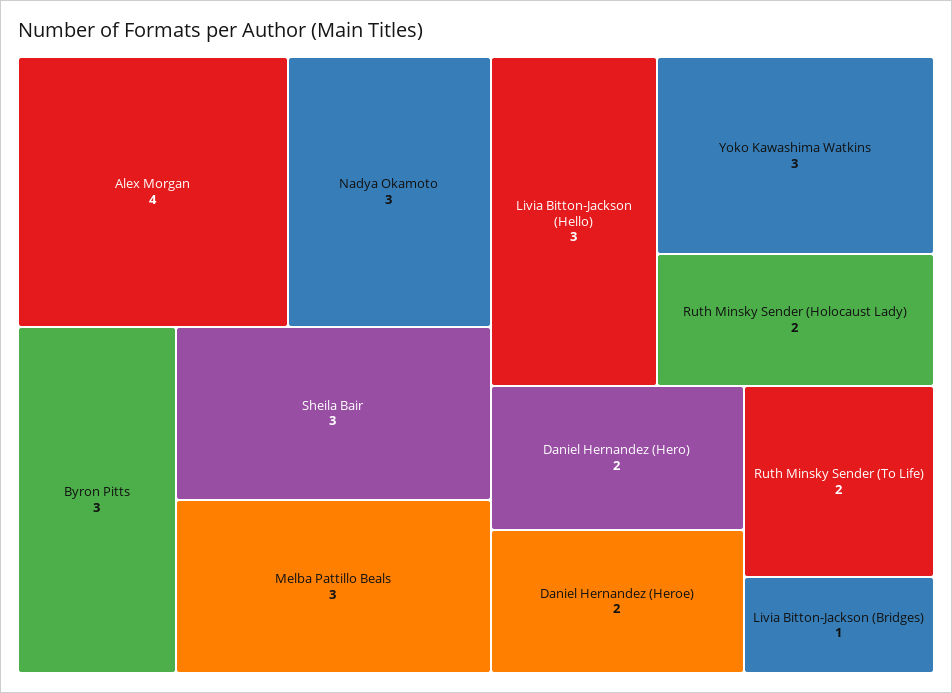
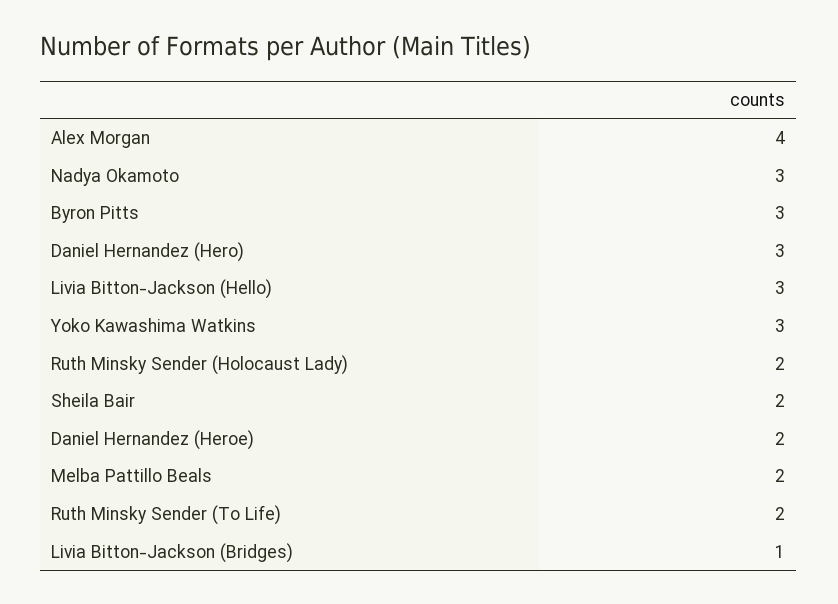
Sheila Bair: 3 -> 2
Melba Pattillo Beals: 3 -> 2
Daniel Hernandez (Hero): 2 -> 3

